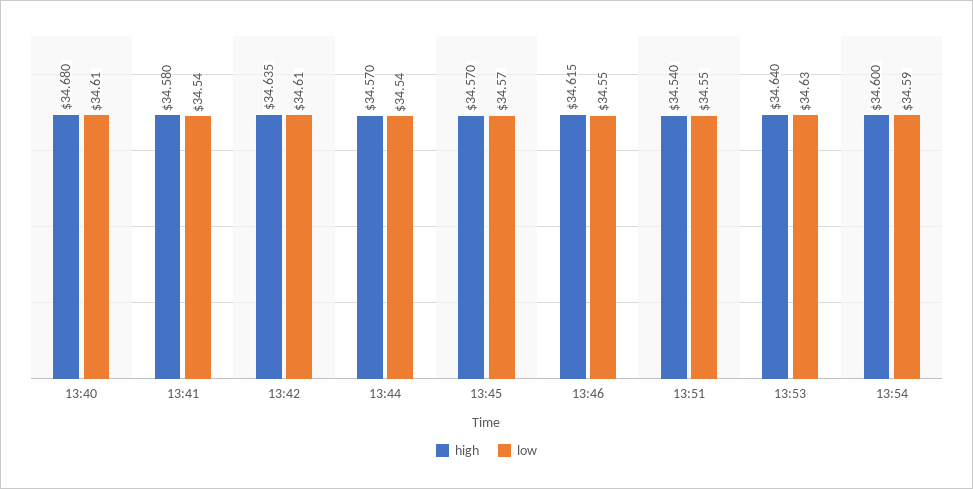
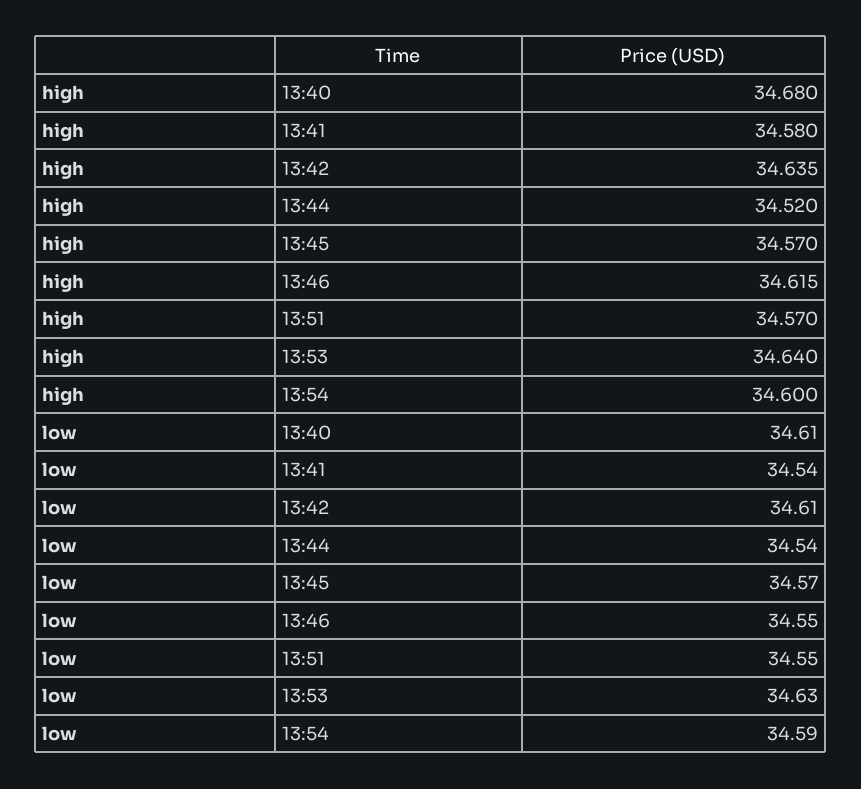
high, 13:44: 34.57 -> 34.52
high, 13:51: 34.54 -> 34.57

